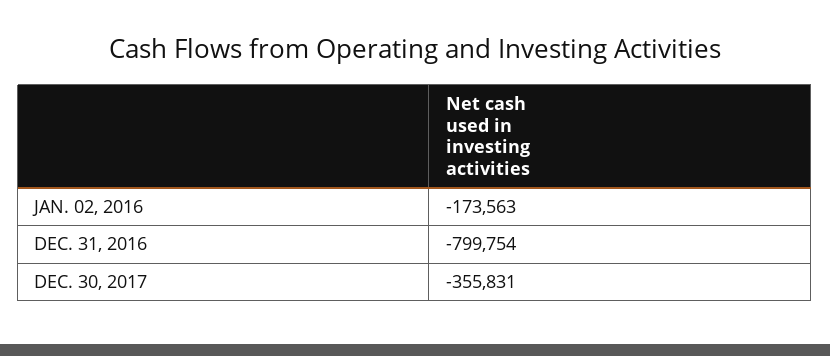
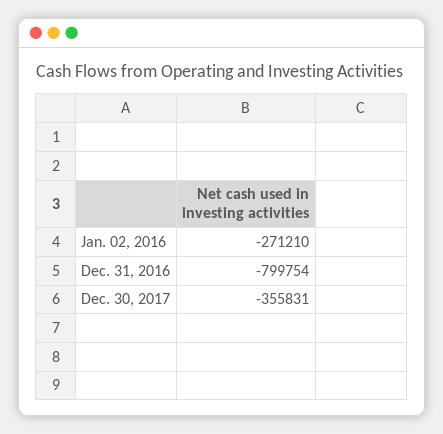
JAN. 02, 2016: -173563 -> -271210

